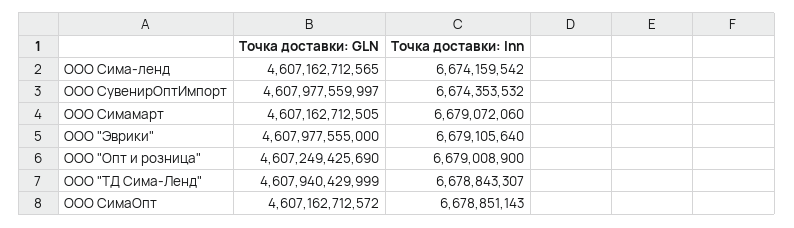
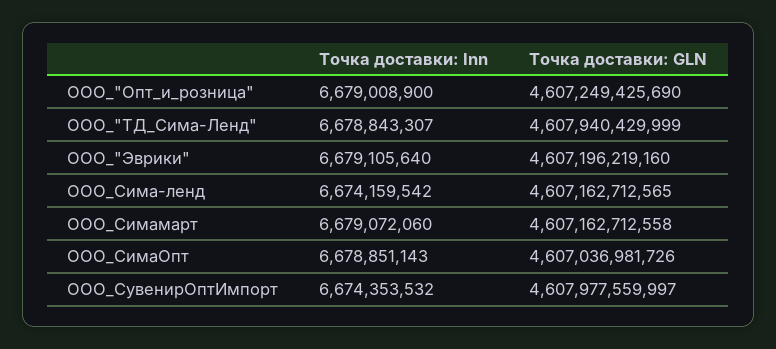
Точка доставки: GLN, ООО Симамарт: 4607162712505 -> 4607162712558
Точка доставки: GLN, ООО "Эврики": 4607977555000 -> 4607196219160
Точка доставки: GLN, ООО СимаОпт: 4607162712572 -> 4607036981726

